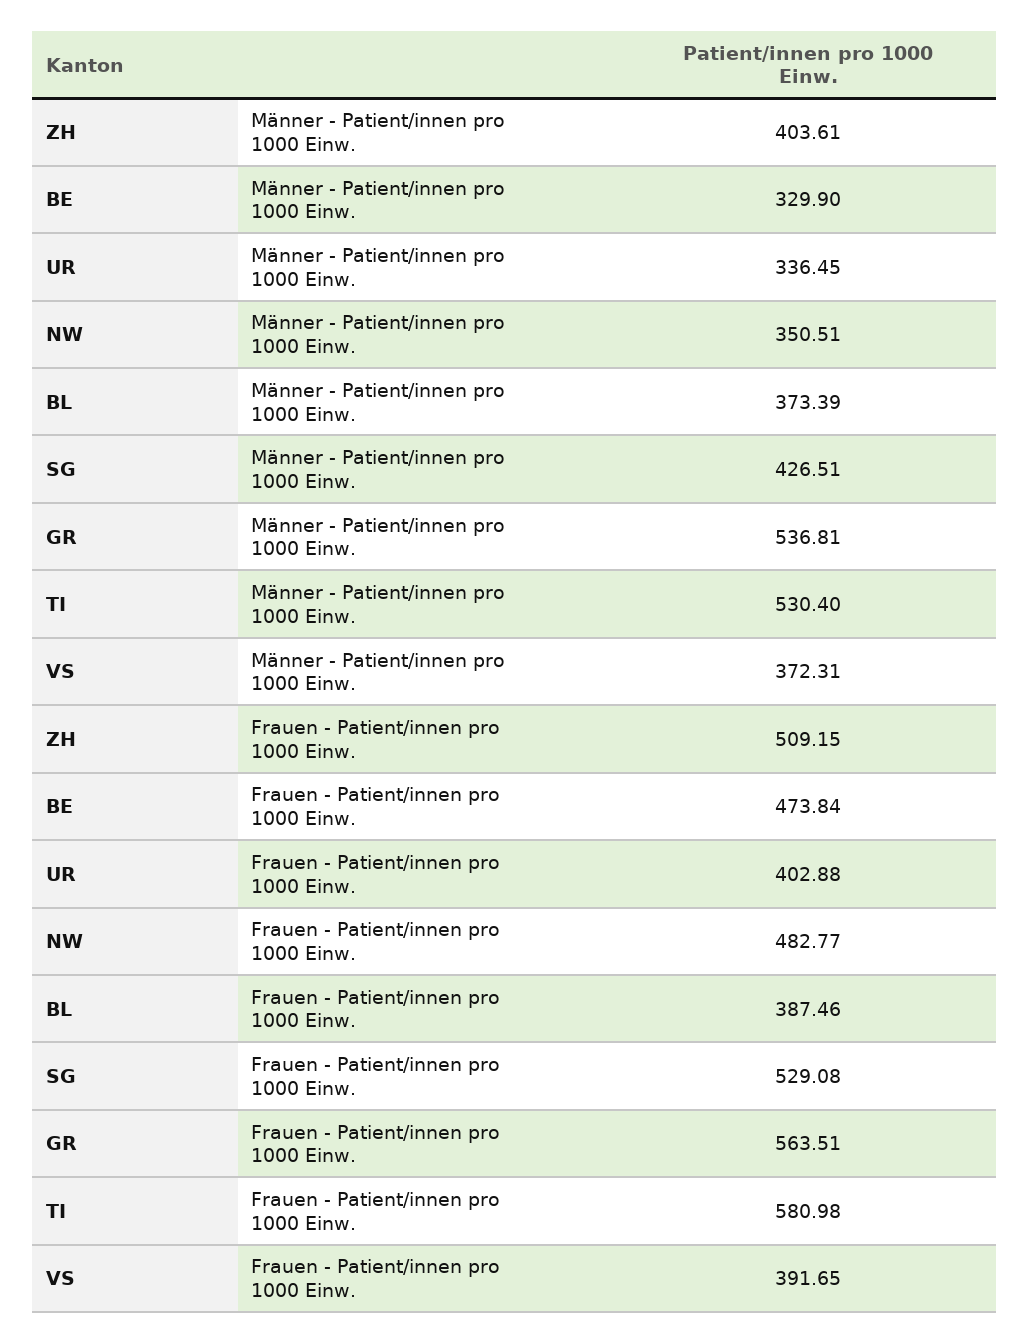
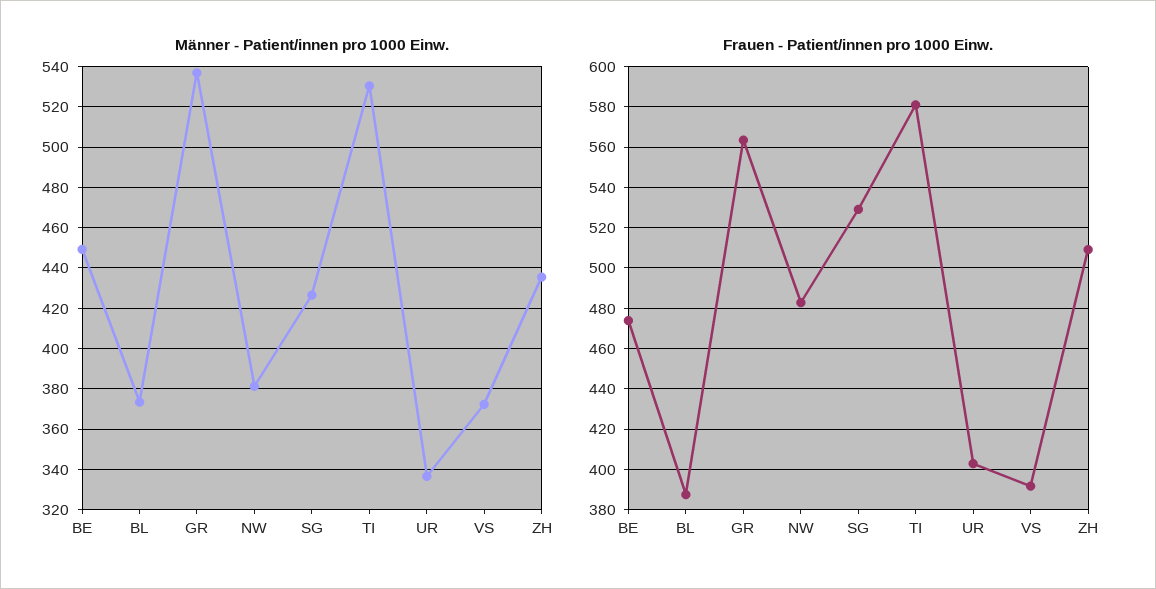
Männer - Patient/innen pro 1000 Einw., ZH: 403.61 -> 435
Männer - Patient/innen pro 1000 Einw., BE: 329.9 -> 450
Männer - Patient/innen pro 1000 Einw., NW: 350.51 -> 380

